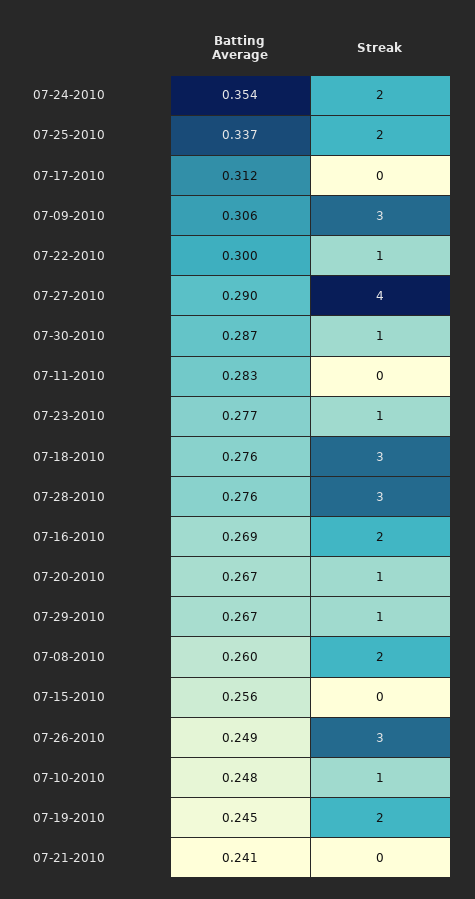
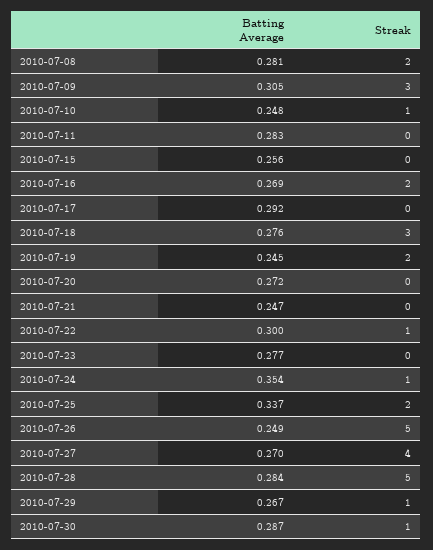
Streak, 07-24-2010: 2 -> 1
Batting Average, 07-17-2010: 0.312 -> 0.292
Batting Average, 07-09-2010: 0.306 -> 0.305
Batting Average, 07-27-2010: 0.29 -> 0.27
Streak, 07-23-2010: 1 -> 0
Batting Average, 07-28-2010: 0.276 -> 0.284
Streak, 07-28-2010: 3 -> 5
Batting Average, 07-20-2010: 0.267 -> 0.272
Streak, 07-20-2010: 1 -> 0
Batting Average, 07-08-2010: 0.26 -> 0.281
Streak, 07-26-2010: 3 -> 5
Batting Average, 07-21-2010: 0.241 -> 0.247

